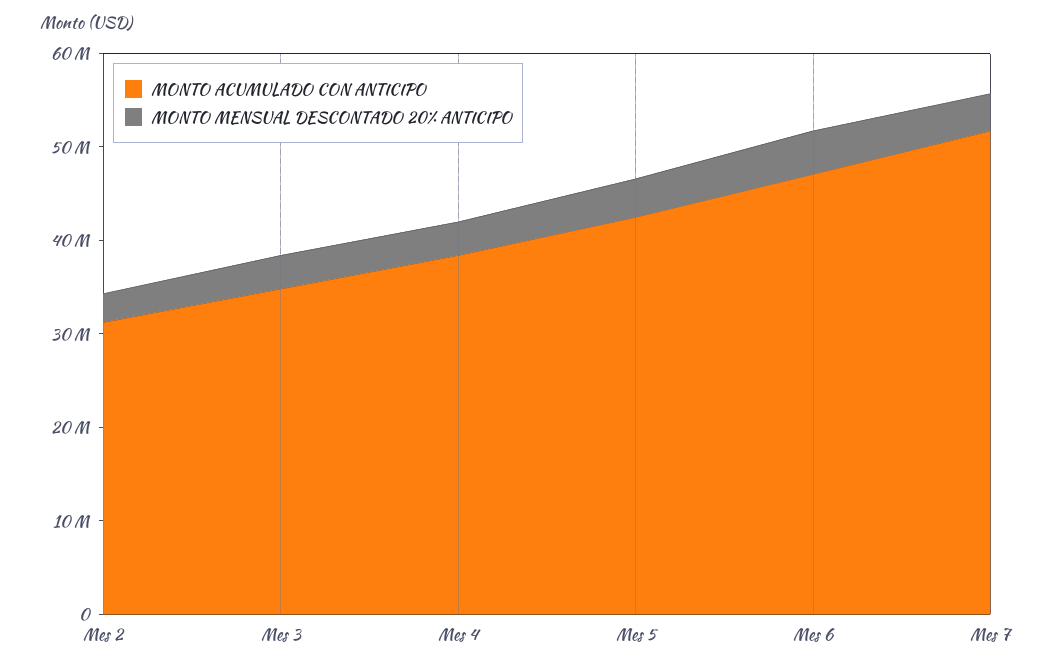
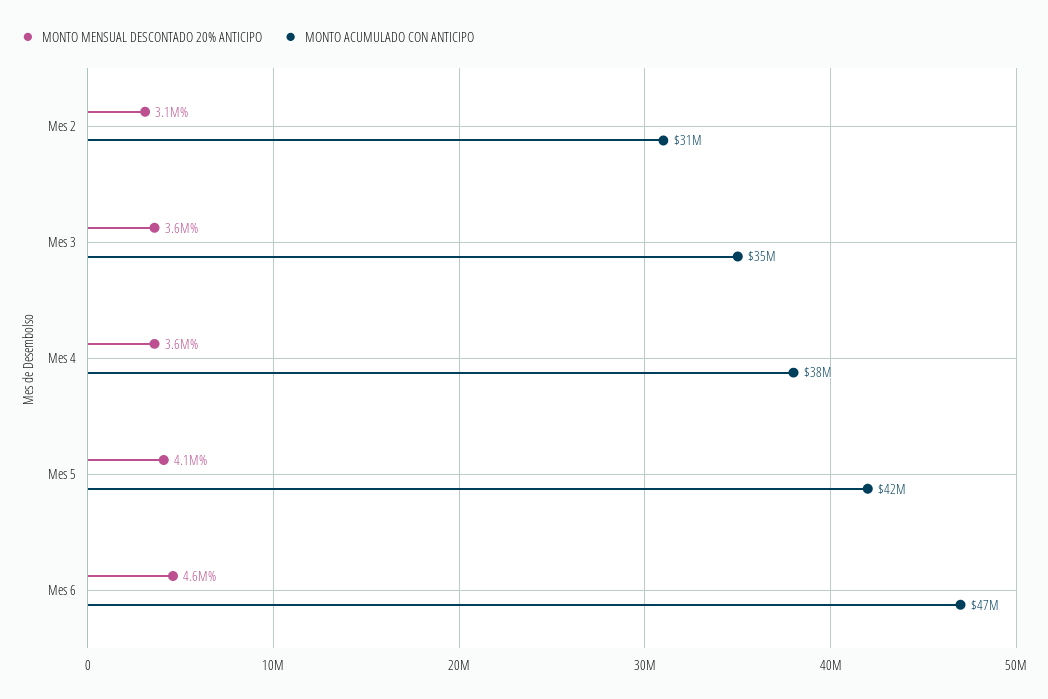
MONTO ACUMULADO CON ANTICIPO, Mes 7: 52000000 -> none
MONTO MENSUAL DESCONTADO 20% ANTICIPO, Mes 7: 4000000 -> none

